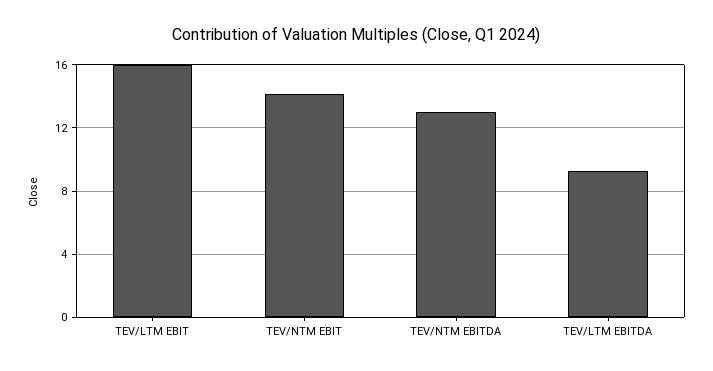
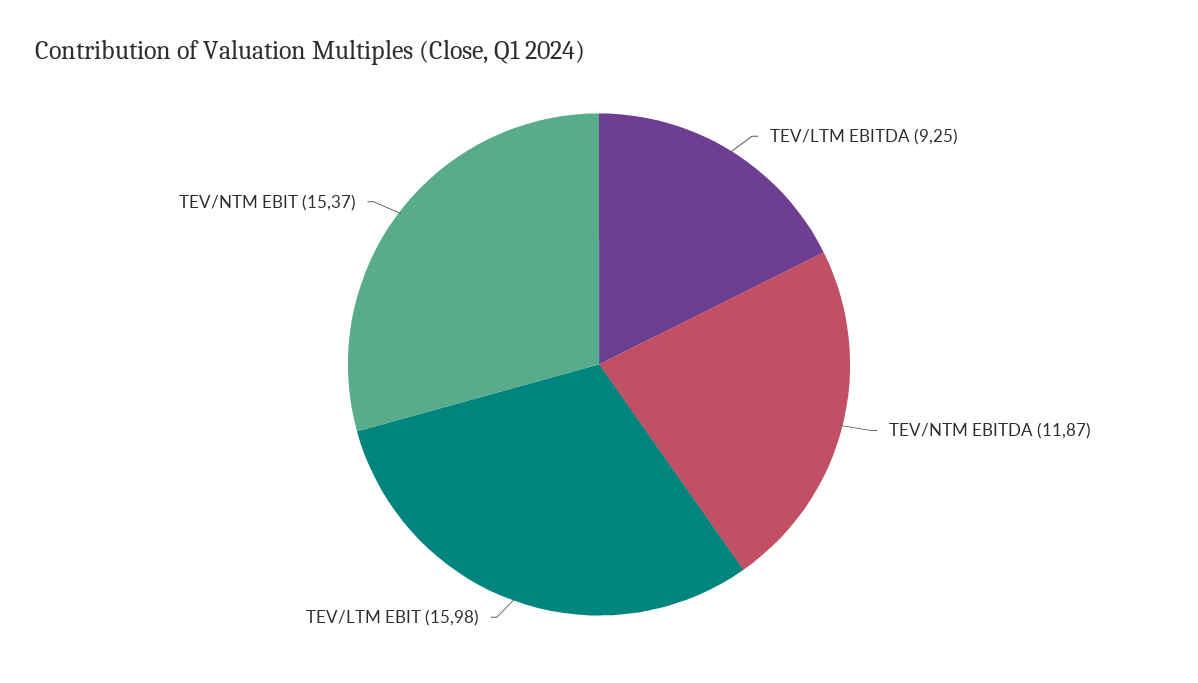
TEV/NTM EBIT: 14 -> 15.37
TEV/NTM EBITDA: 13 -> 11.87

